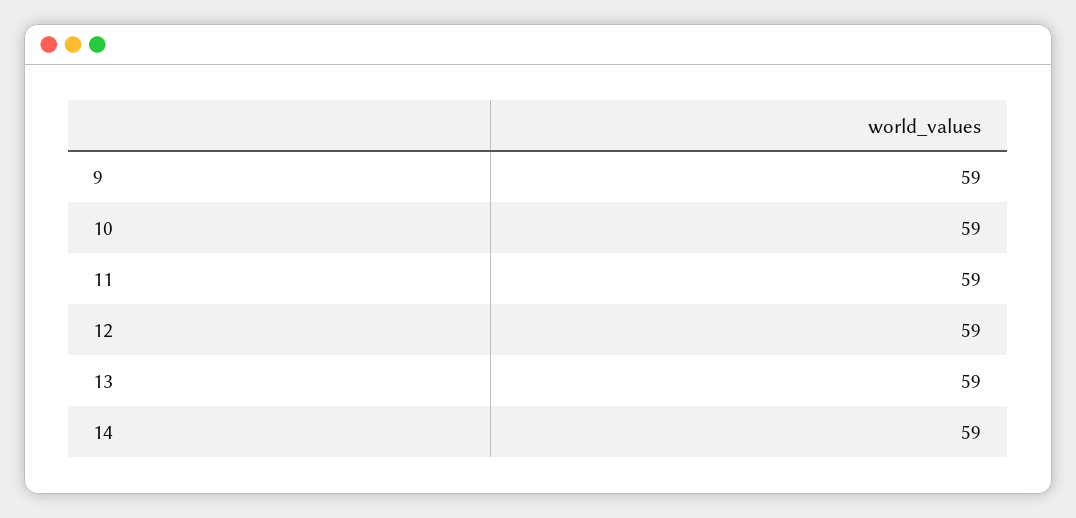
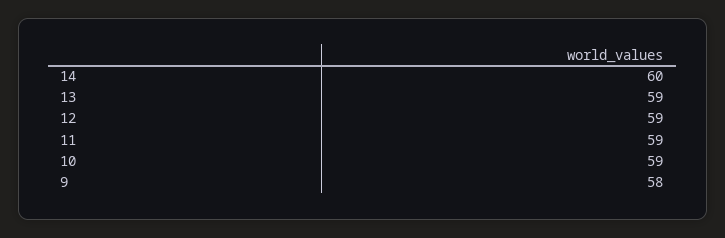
9: 59 -> 58
14: 59 -> 60

